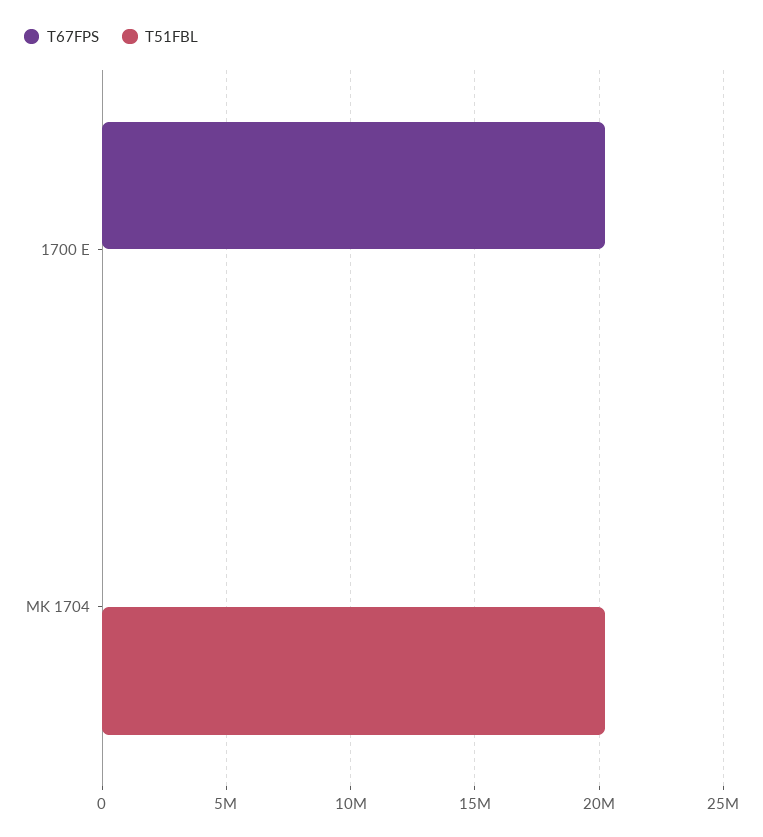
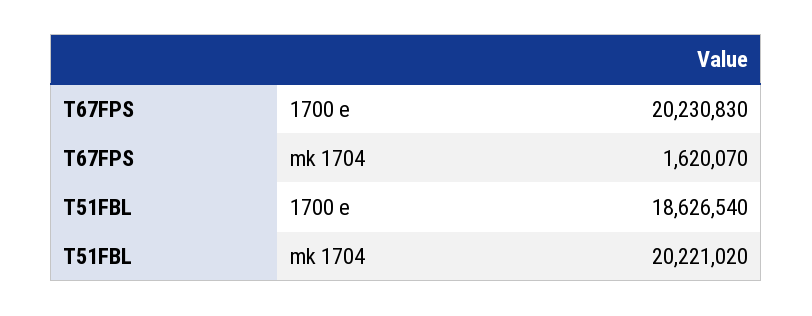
T51FBL, 1700 E: 0 -> 18626540
T67FPS, MK 1704: 0 -> 1620070

